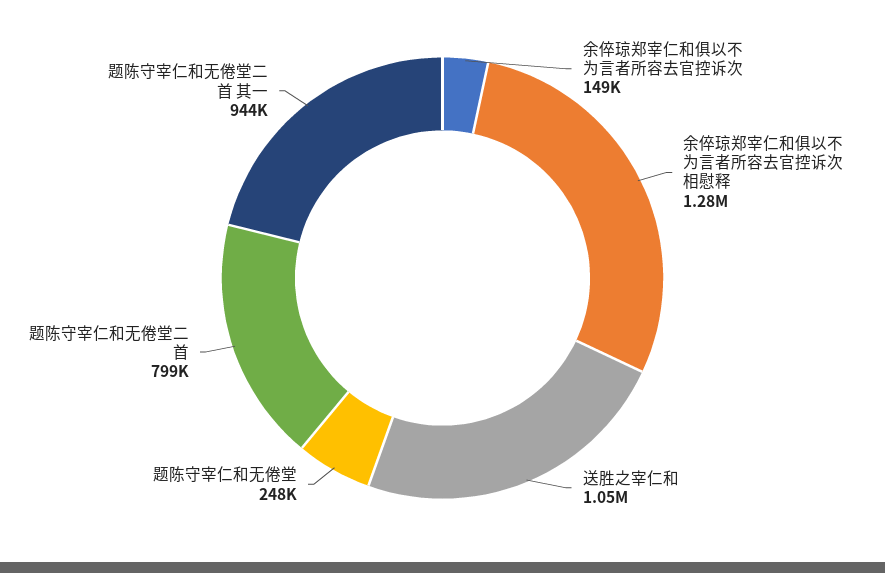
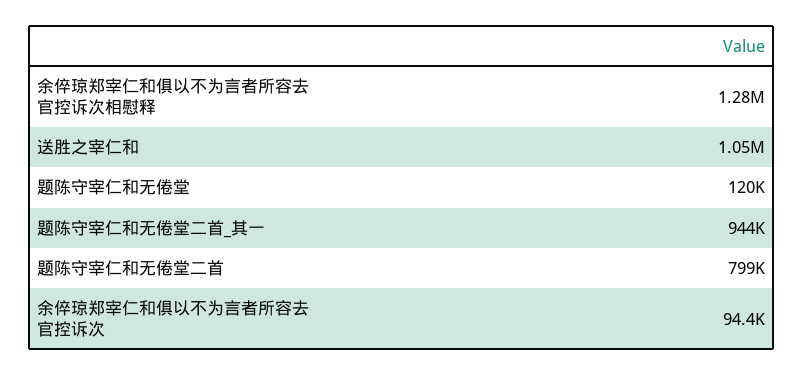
余倅琼郑宰仁和俱以不为言者所容去官控诉次: 149000 -> 94400
题陈守宰仁和无倦堂: 248000 -> 120000

